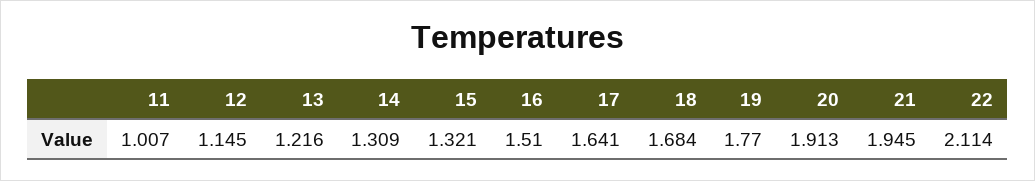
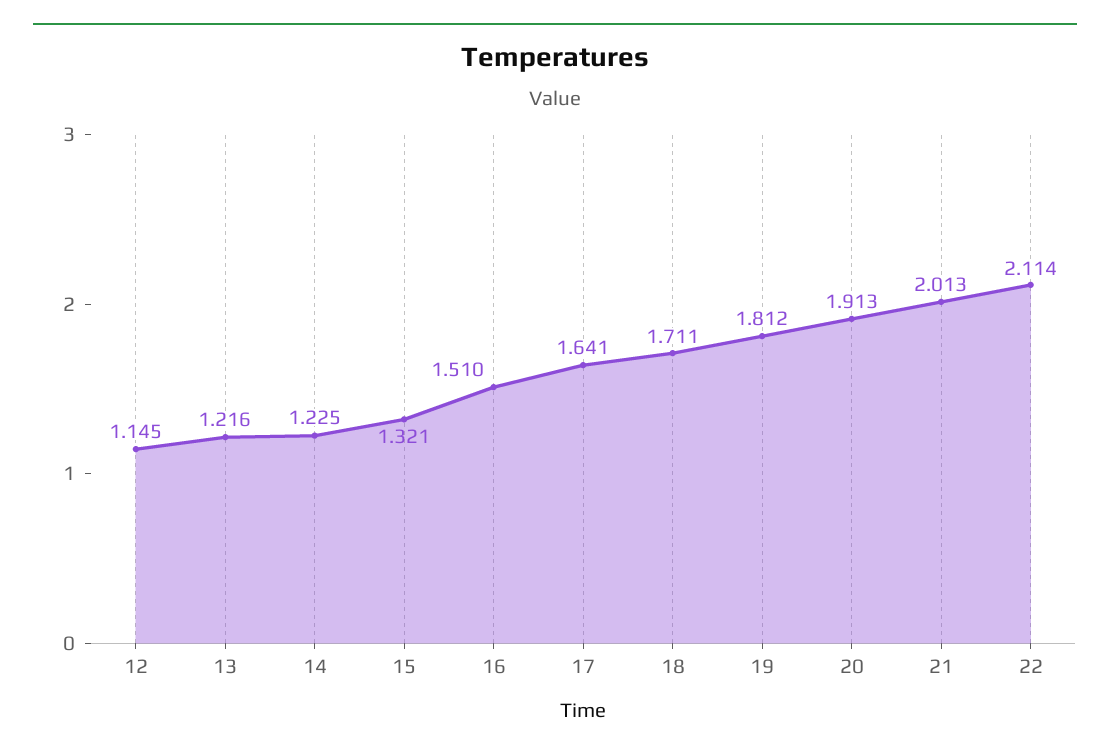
11: 1.007 -> none
14: 1.309 -> 1.225
18: 1.684 -> 1.711
19: 1.77 -> 1.812
21: 1.945 -> 2.013

